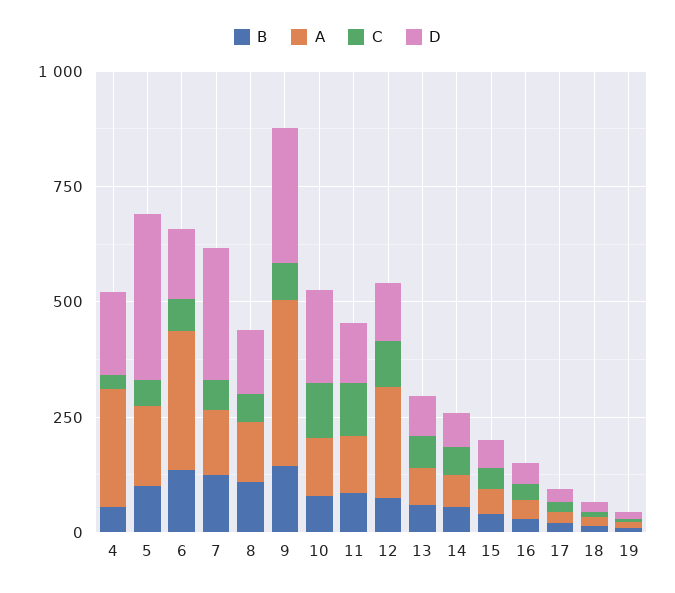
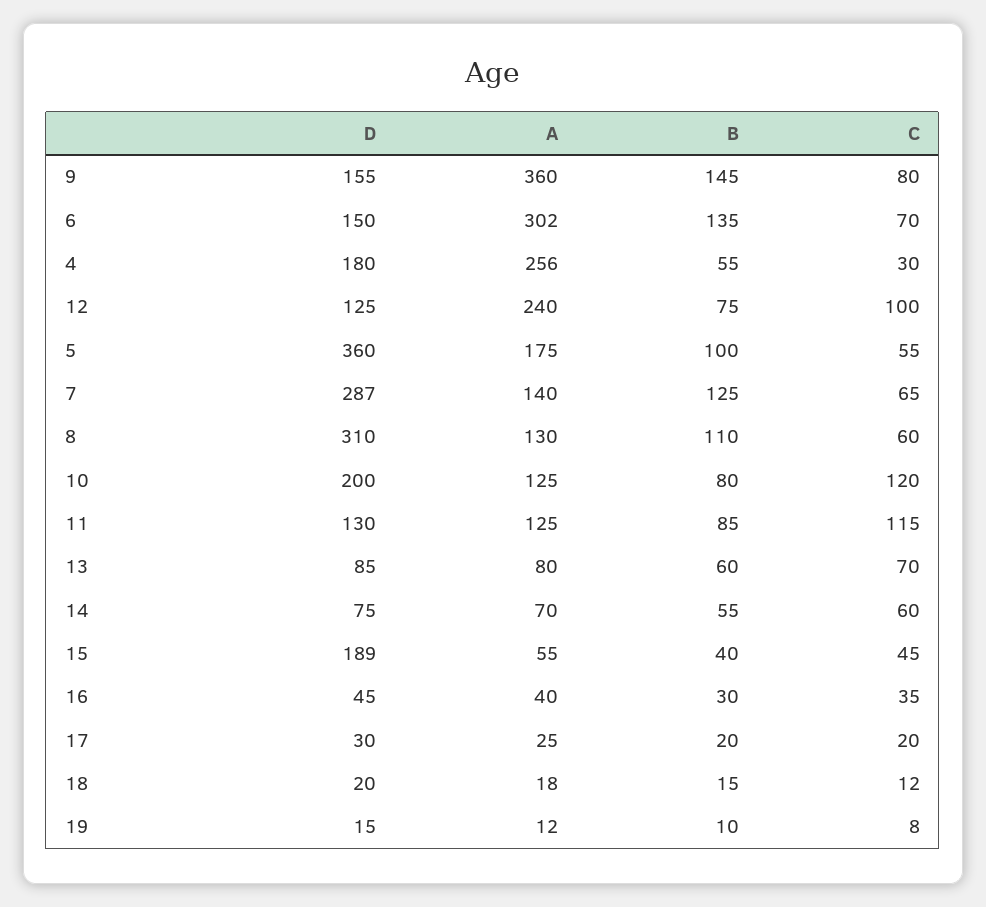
D, 8: 150 -> 310
D, 9: 300 -> 155
D, 15: 50 -> 189

